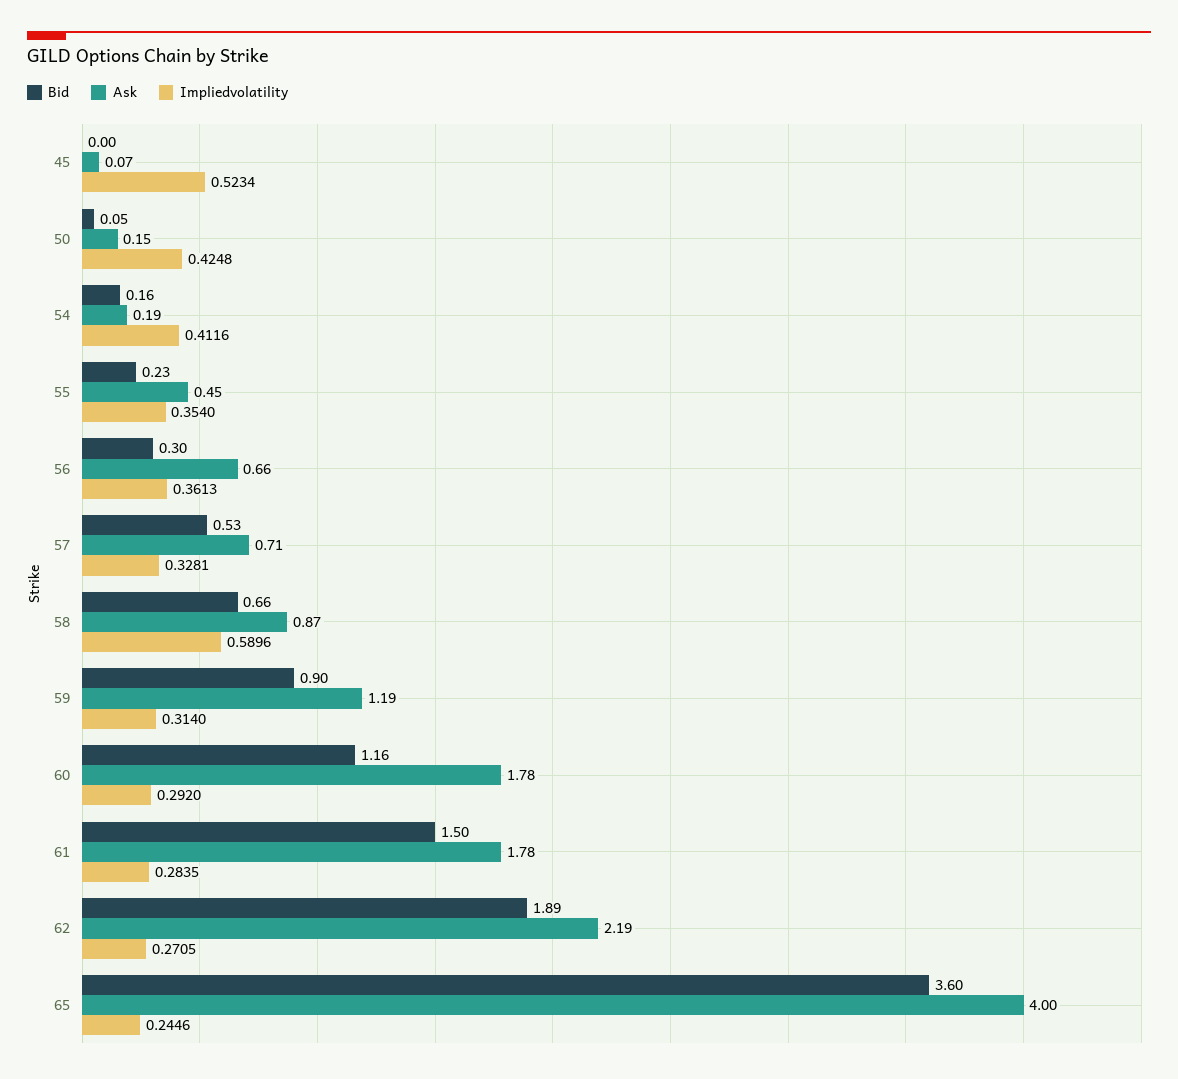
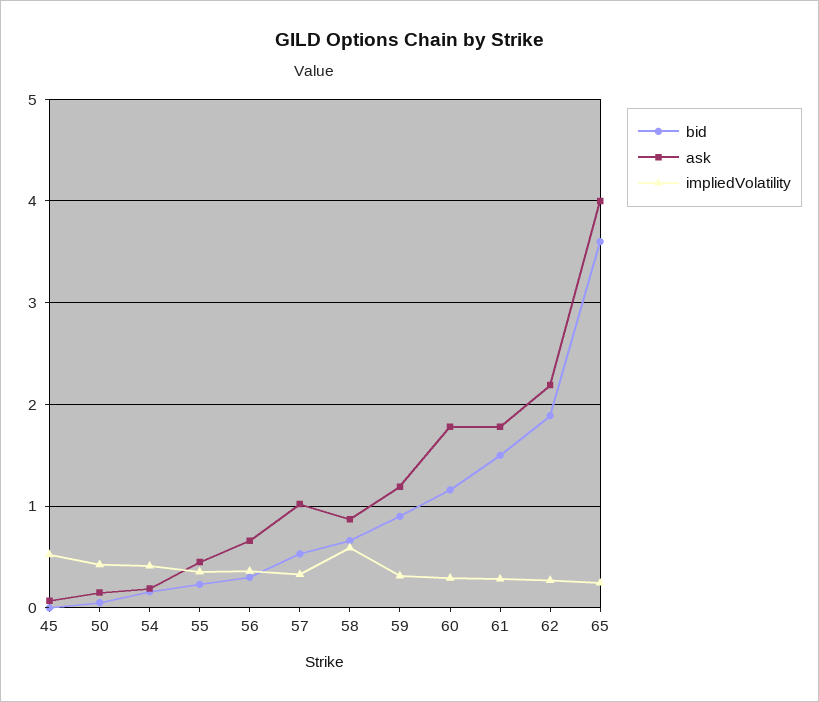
Ask, 57: 0.71 -> 1

